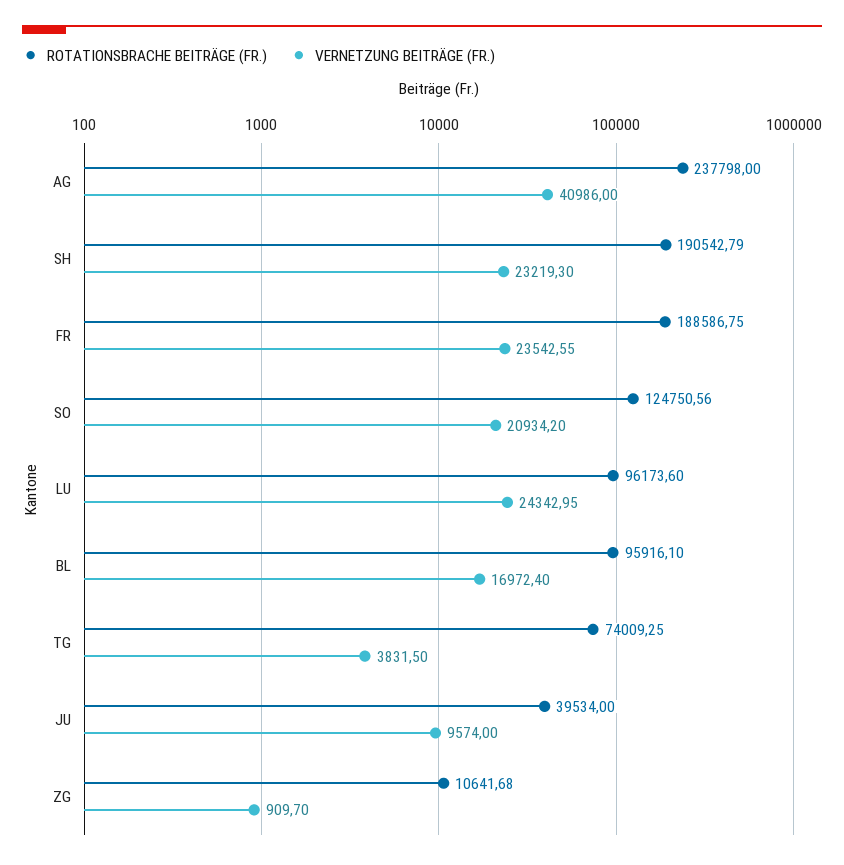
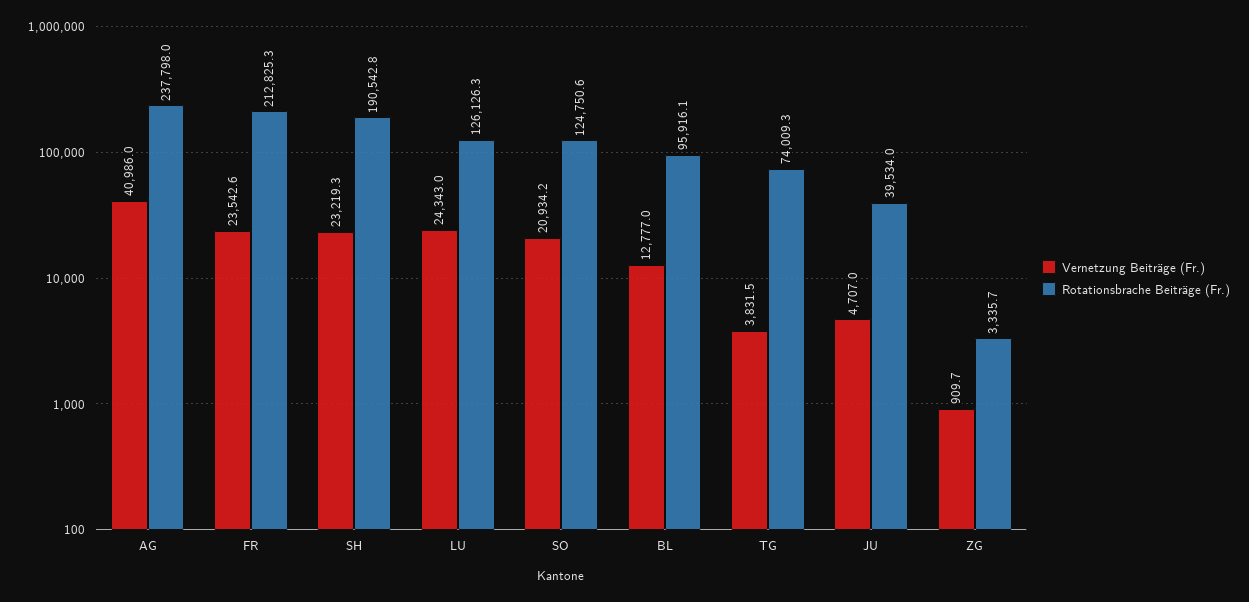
ROTATIONSBRACHE BEITRÄGE (FR.), FR: 188586.75 -> 212825.3
ROTATIONSBRACHE BEITRÄGE (FR.), LU: 96173.6 -> 126126.3
VERNETZUNG BEITRÄGE (FR.), BL: 16972.4 -> 12777
VERNETZUNG BEITRÄGE (FR.), JU: 9574 -> 4707
ROTATIONSBRACHE BEITRÄGE (FR.), ZG: 10641.68 -> 3335.7

